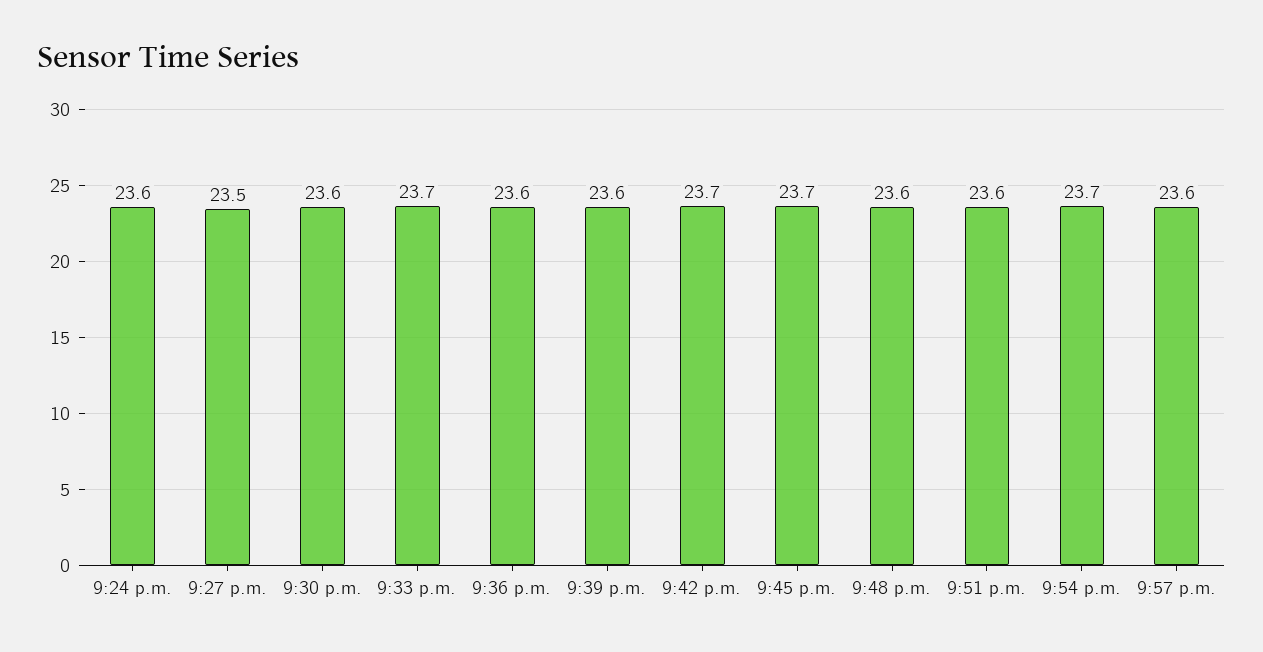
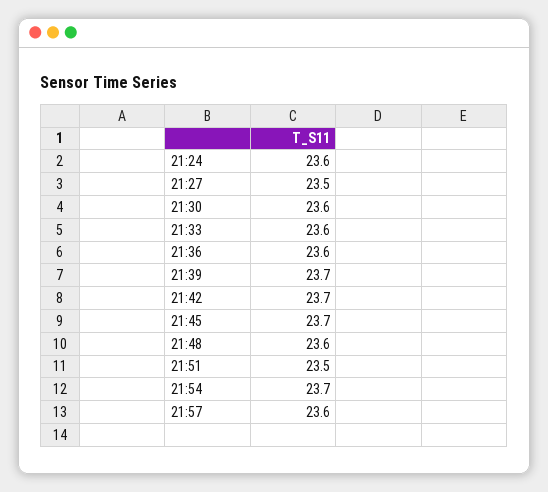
9:33 p.m.: 23.7 -> 23.6
9:39 p.m.: 23.6 -> 23.7
9:51 p.m.: 23.6 -> 23.5

